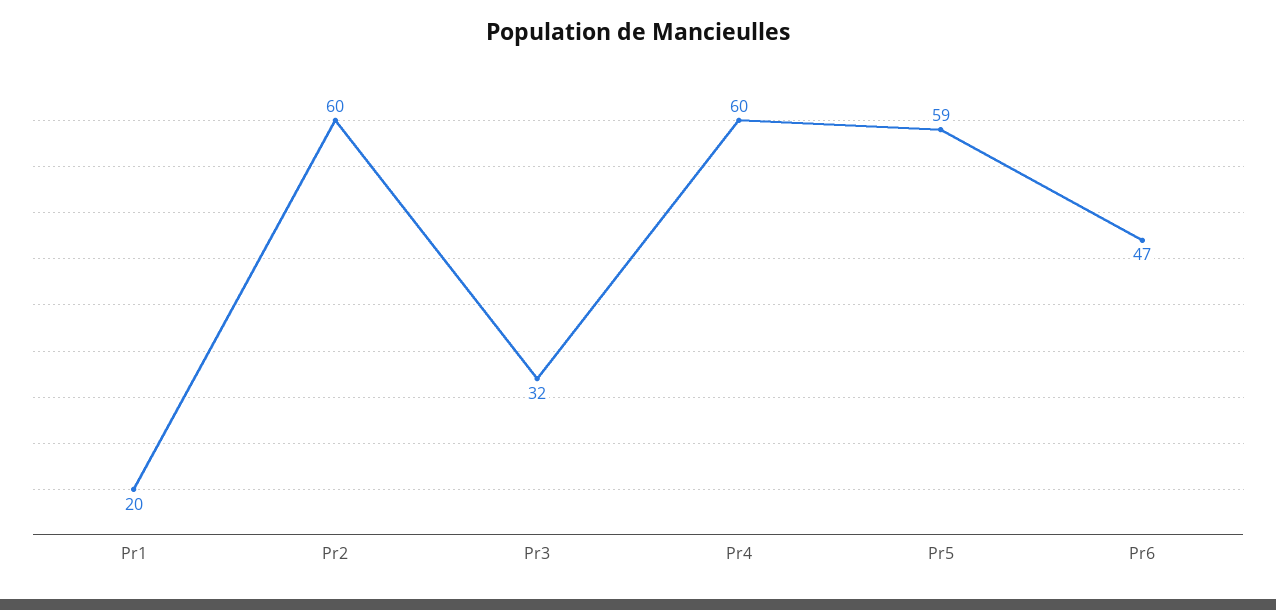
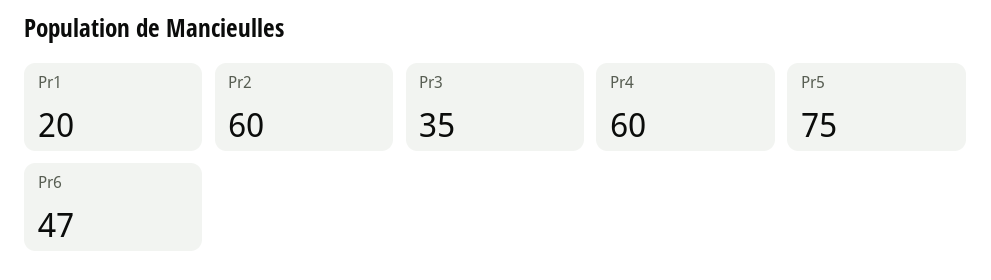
Pr3: 32 -> 35
Pr5: 59 -> 75

